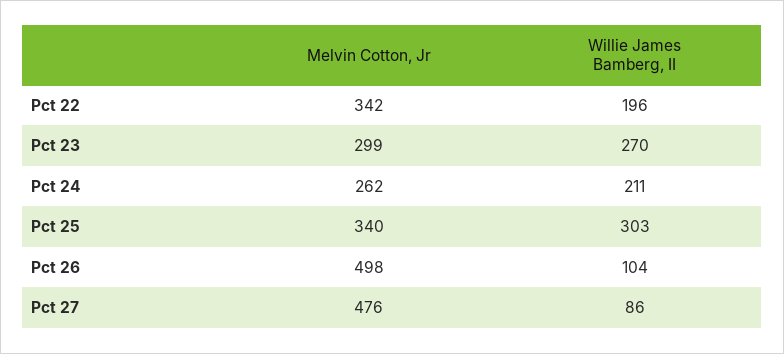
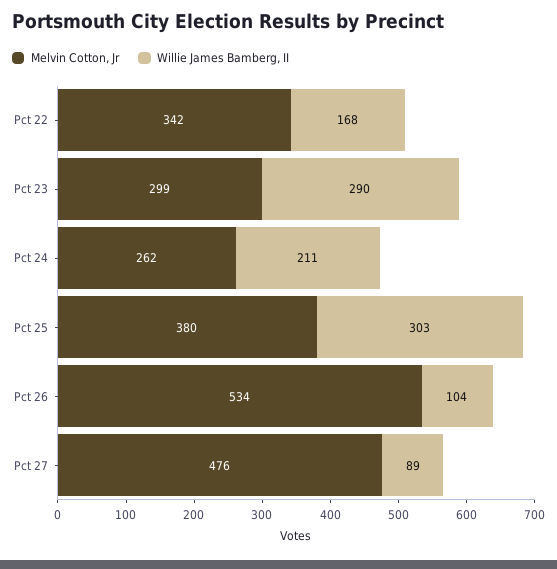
Willie James Bamberg, II, Pct 22: 196 -> 168
Willie James Bamberg, II, Pct 23: 270 -> 290
Melvin Cotton, Jr, Pct 25: 340 -> 380
Melvin Cotton, Jr, Pct 26: 498 -> 534
Willie James Bamberg, II, Pct 27: 86 -> 89

